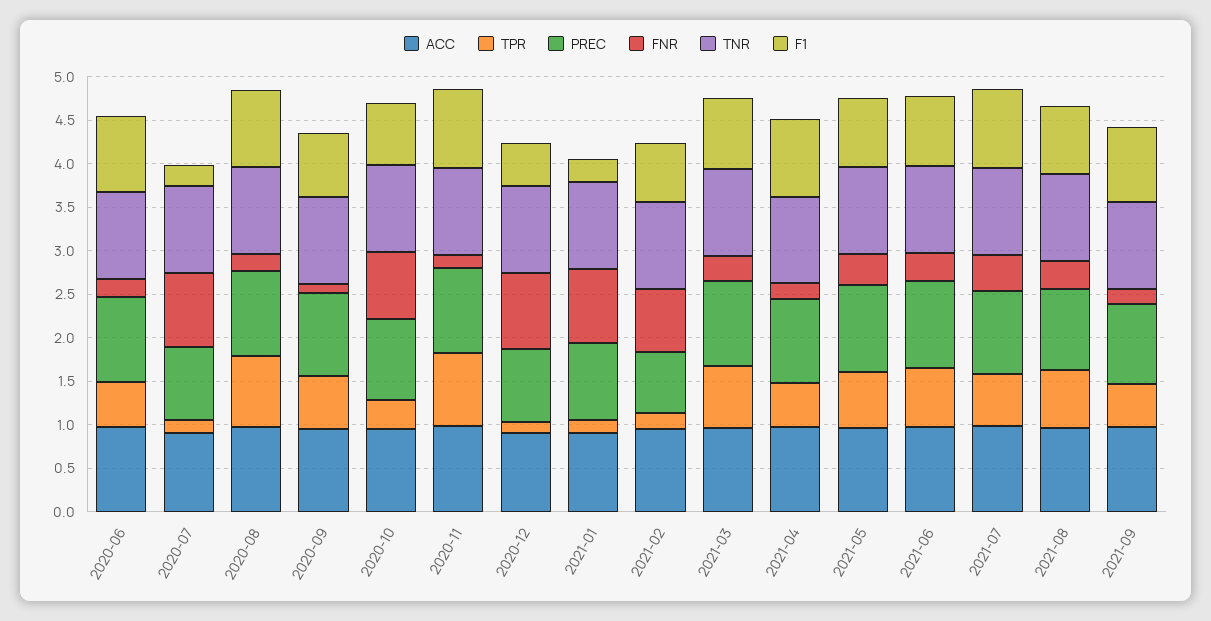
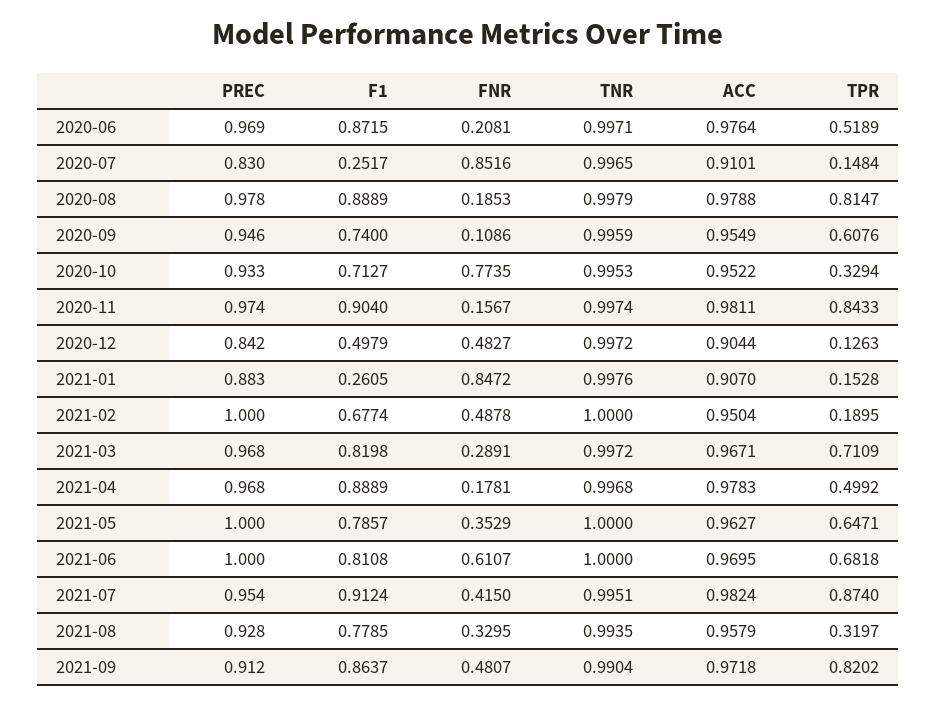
FNR, 2020-12: 0.9 -> 0.4827
PREC, 2021-02: 0.7 -> 1
FNR, 2021-02: 0.7 -> 0.4878
FNR, 2021-06: 0.3 -> 0.6107
TPR, 2021-07: 0.6 -> 0.874
TPR, 2021-08: 0.7 -> 0.3197
TPR, 2021-09: 0.5 -> 0.8202
FNR, 2021-09: 0.2 -> 0.4807

